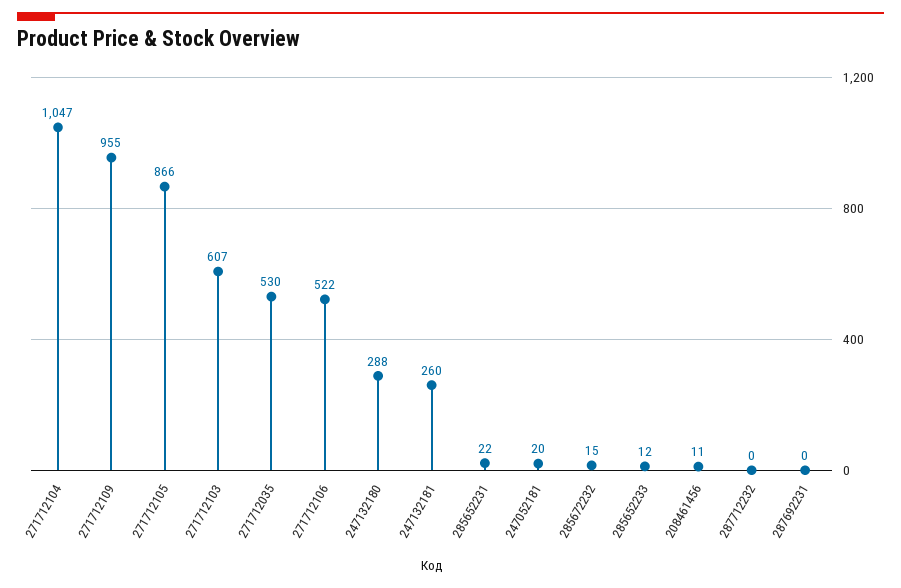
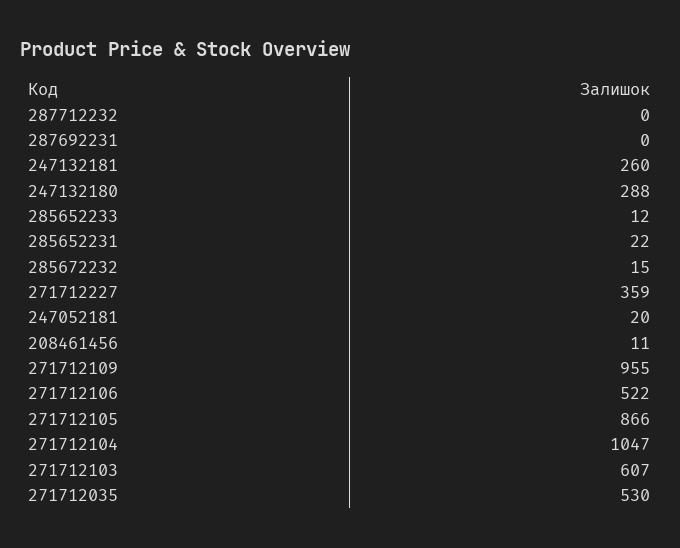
271712227: none -> 359

